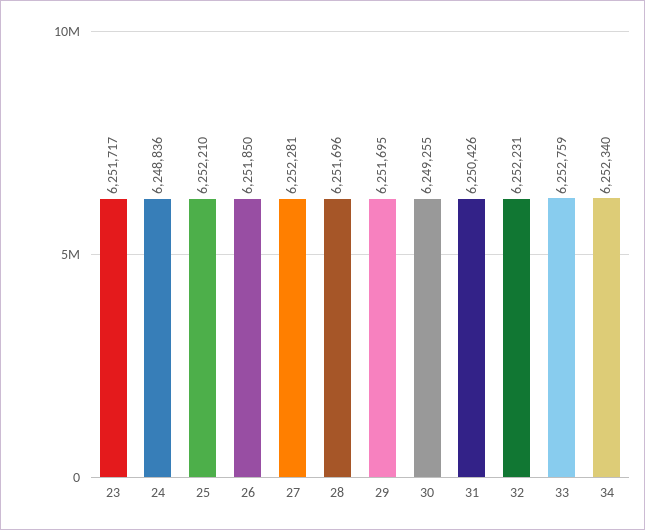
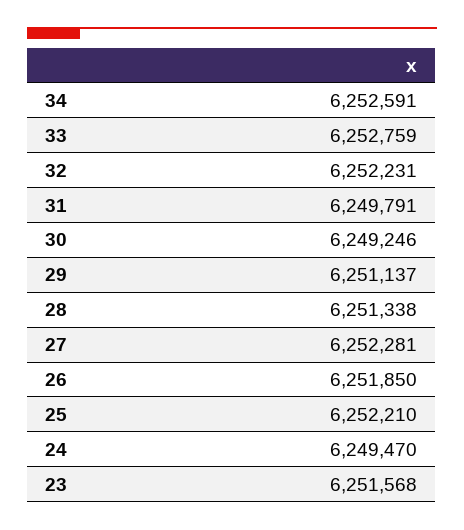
23: 6251717 -> 6251568
24: 6248836 -> 6249470
28: 6251696 -> 6251338
29: 6251695 -> 6251137
30: 6249255 -> 6249246
31: 6250426 -> 6249791
34: 6252340 -> 6252591

